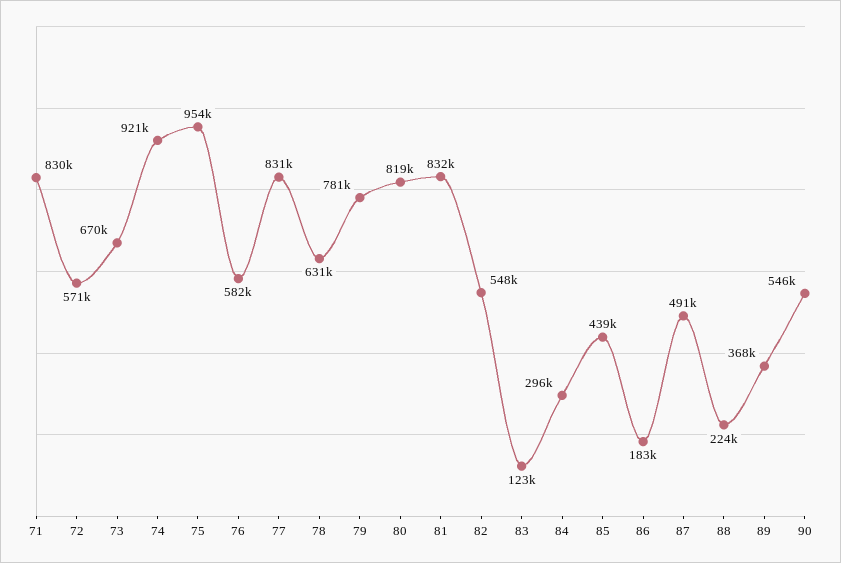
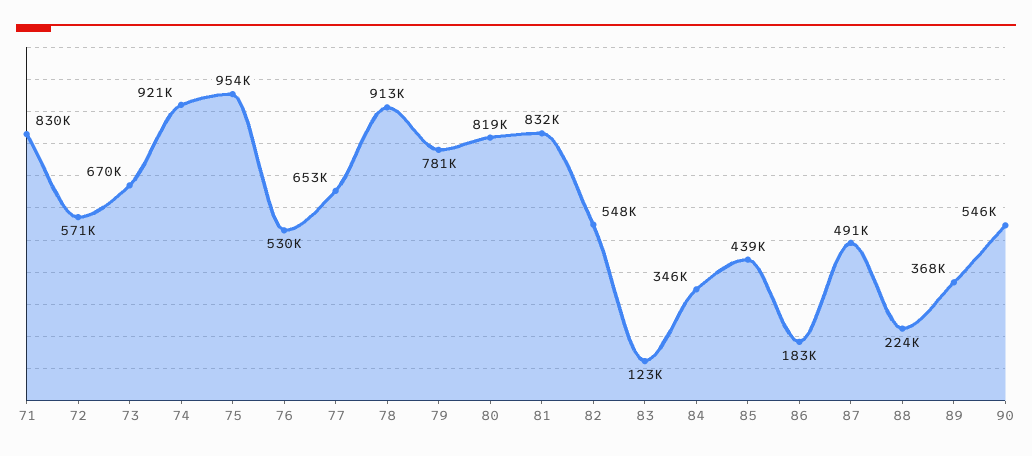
76: 582000 -> 530000
77: 831000 -> 653000
78: 631000 -> 913000
84: 296000 -> 346000

